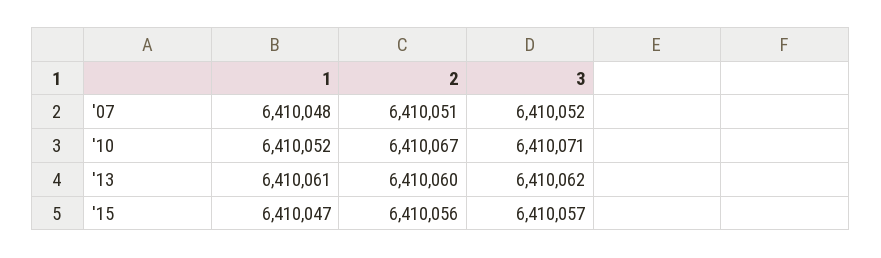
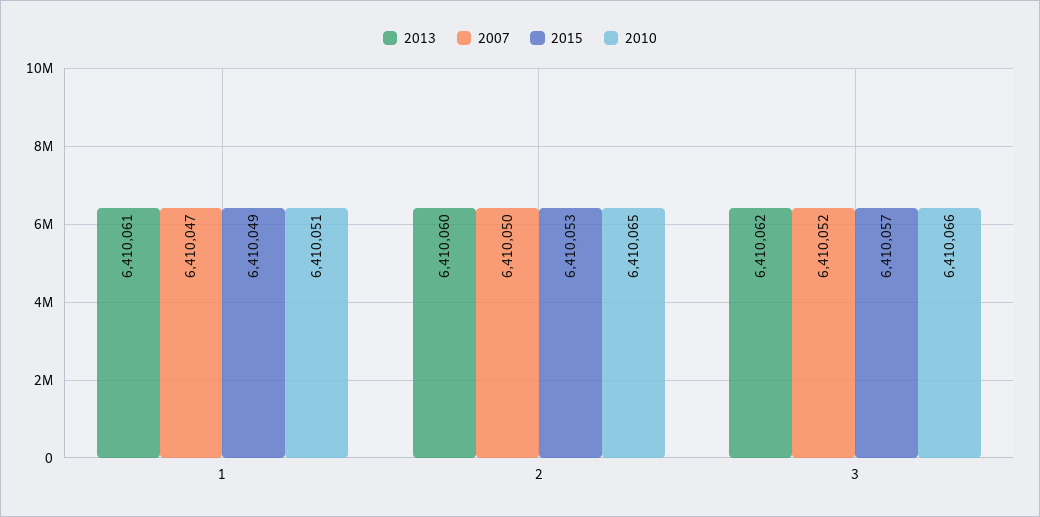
'07, 1: 6410048 -> 6410047
'07, 2: 6410051 -> 6410050
'10, 1: 6410052 -> 6410051
'10, 2: 6410067 -> 6410065
'10, 3: 6410071 -> 6410066
'15, 1: 6410047 -> 6410049
'15, 2: 6410056 -> 6410053

